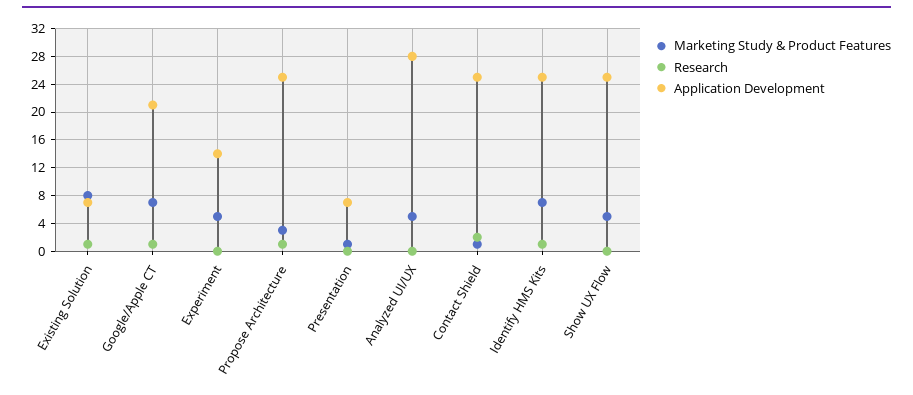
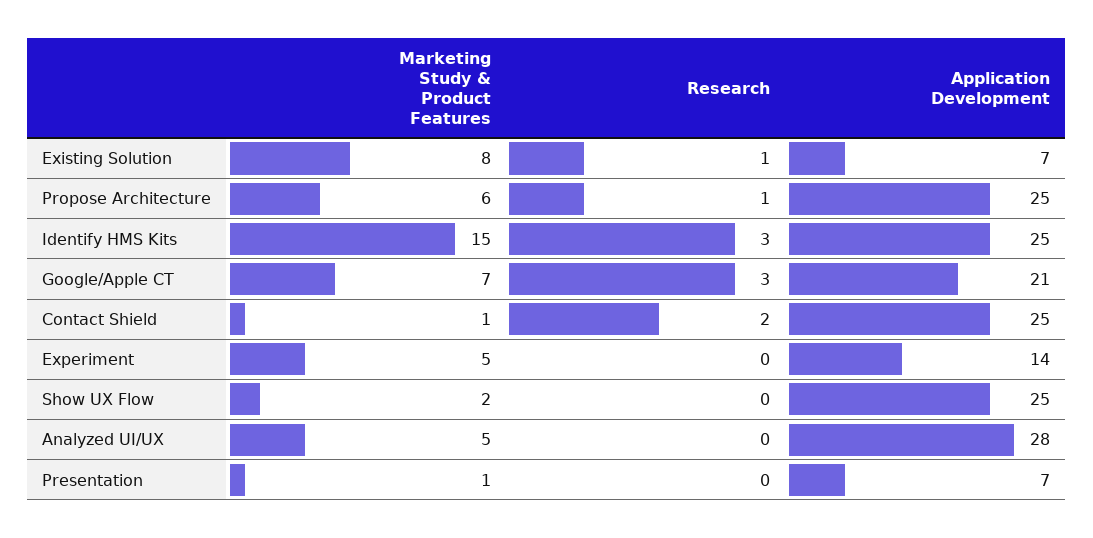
Research, Google/Apple CT: 1 -> 3
Marketing Study & Product Features, Propose Architecture: 3 -> 6
Marketing Study & Product Features, Identify HMS Kits: 7 -> 15
Research, Identify HMS Kits: 1 -> 3
Marketing Study & Product Features, Show UX Flow: 5 -> 2

